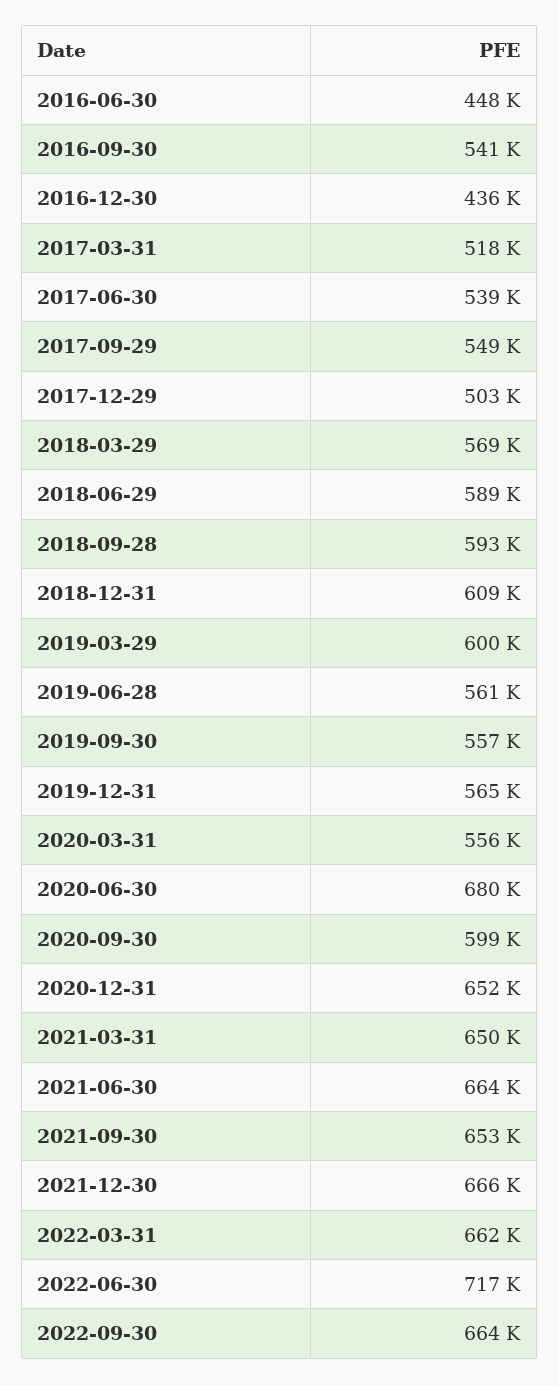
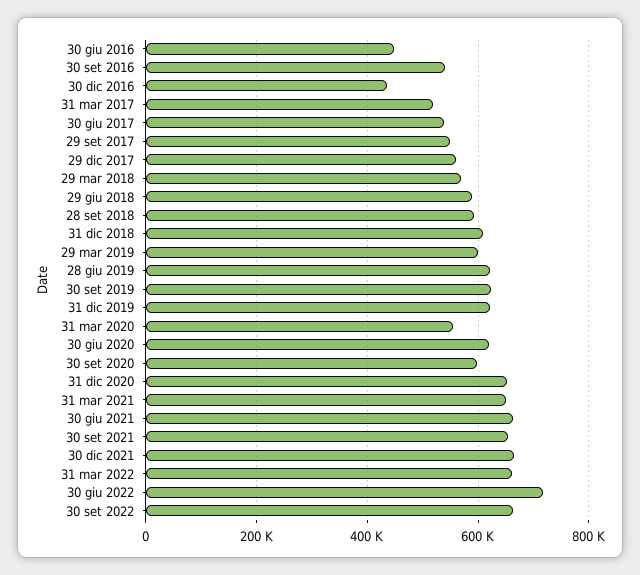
2017-12-29: 503000 -> 560000
2019-06-28: 561000 -> 620000
2019-09-30: 557000 -> 620000
2019-12-31: 565000 -> 620000
2020-06-30: 680000 -> 620000

